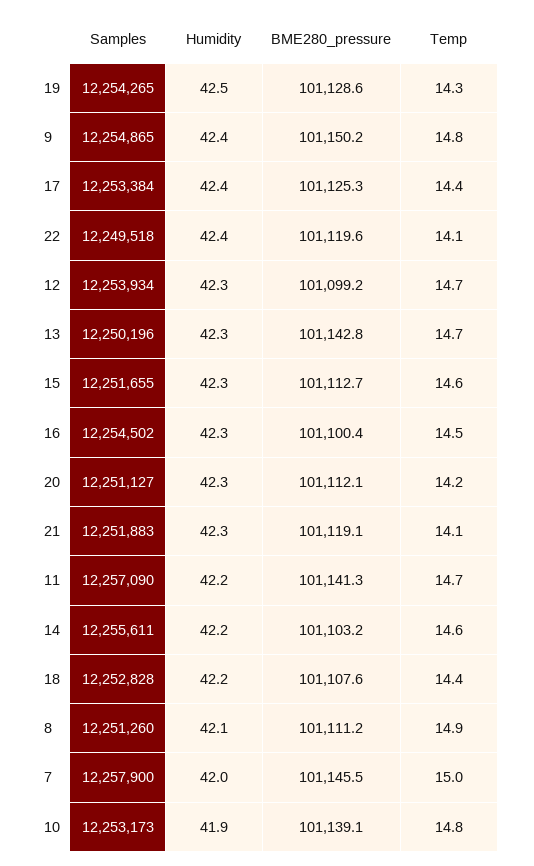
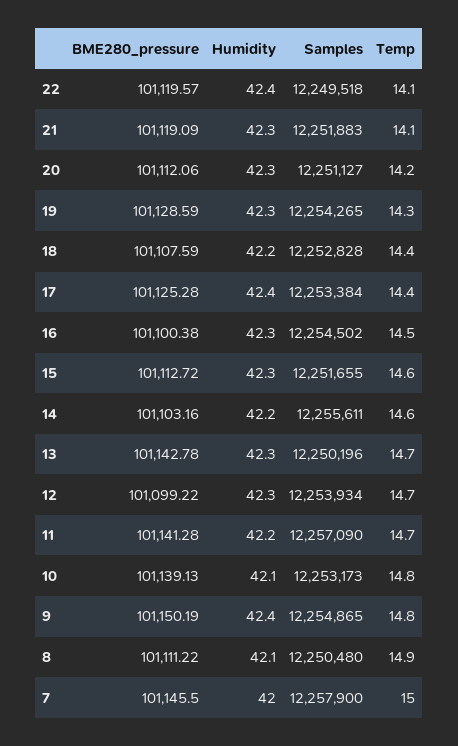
Humidity, 19: 42.5 -> 42.3
Samples, 8: 12251260 -> 12250480
Humidity, 10: 41.9 -> 42.1

